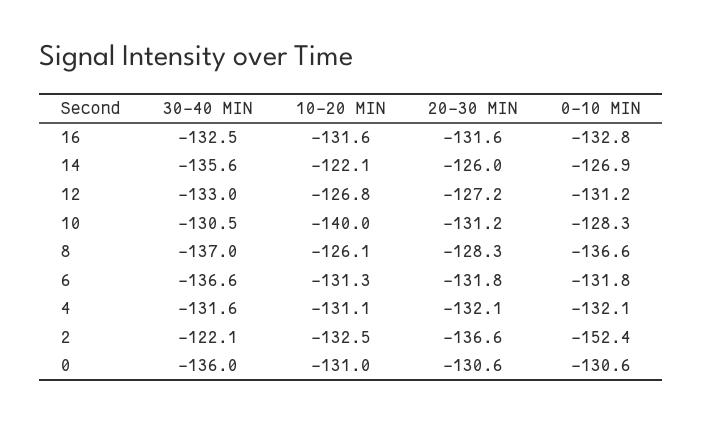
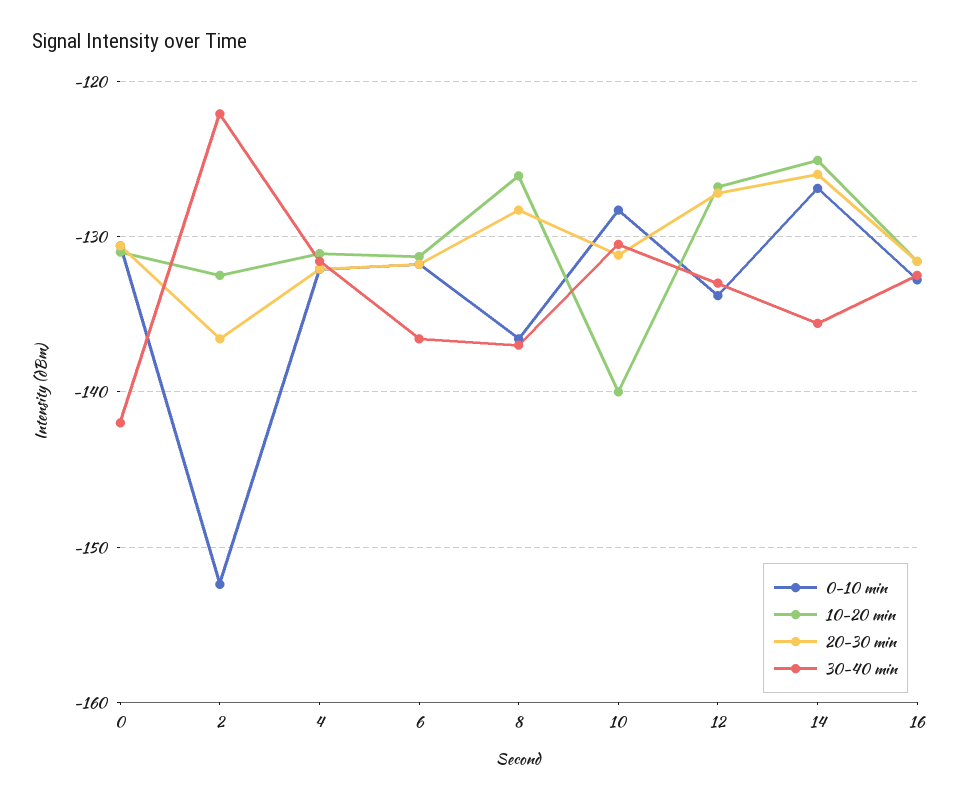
10-20 MIN, 14: -122.1 -> -125
0-10 MIN, 12: -131.2 -> -134
30-40 MIN, 0: -136 -> -142

